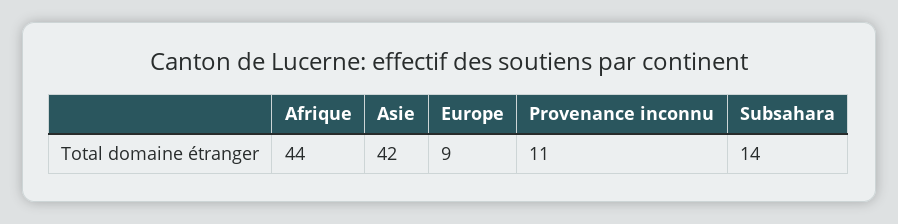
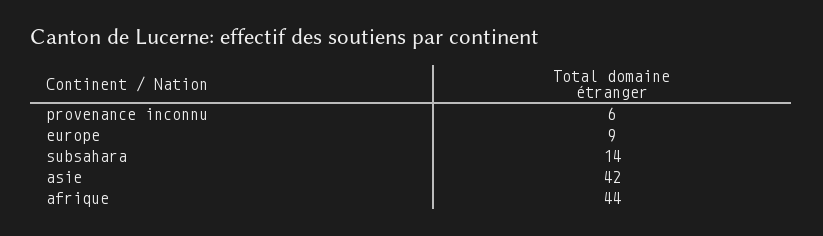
Provenance inconnu: 11 -> 6

